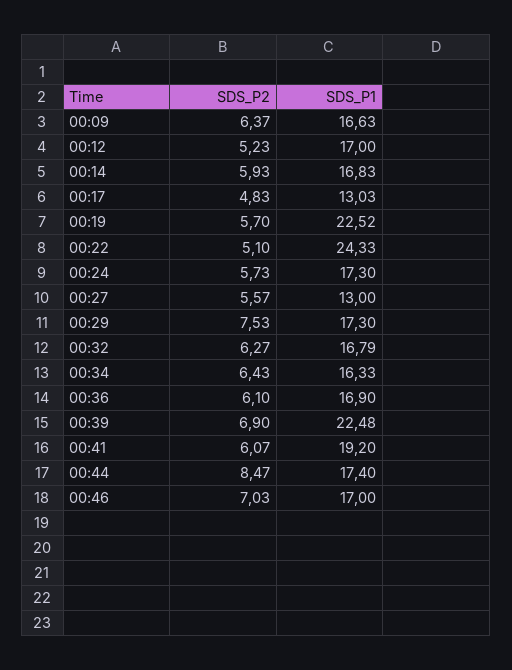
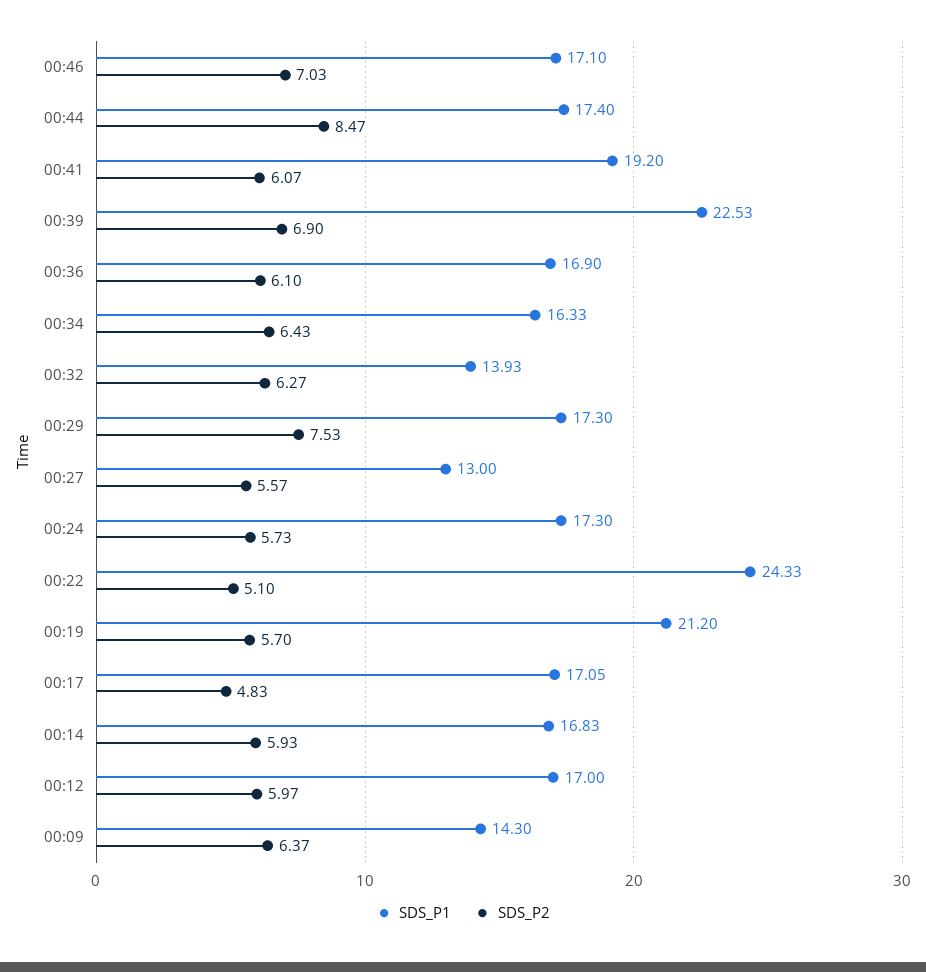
SDS_P1, 00:09: 16.63 -> 14.3
SDS_P2, 00:12: 5.23 -> 5.97
SDS_P1, 00:17: 13.03 -> 17.05
SDS_P1, 00:19: 22.52 -> 21.2
SDS_P1, 00:32: 16.79 -> 13.93
SDS_P1, 00:39: 22.48 -> 22.53
SDS_P1, 00:46: 17 -> 17.1

